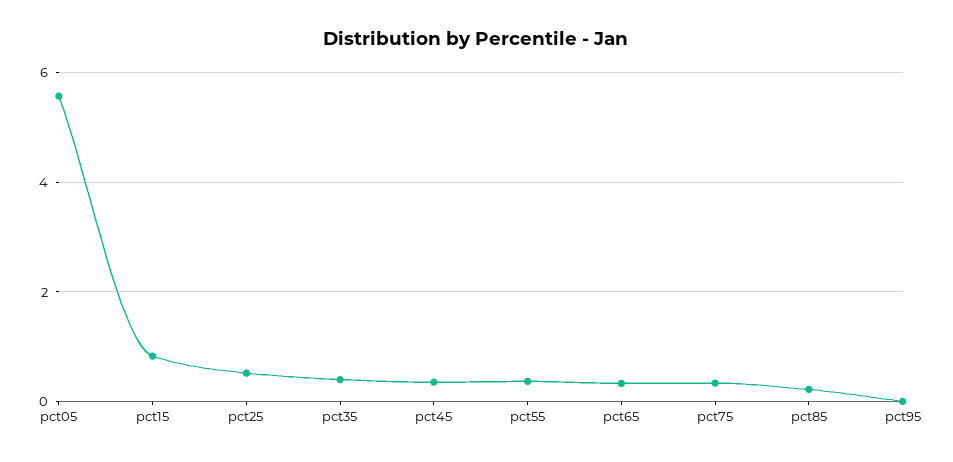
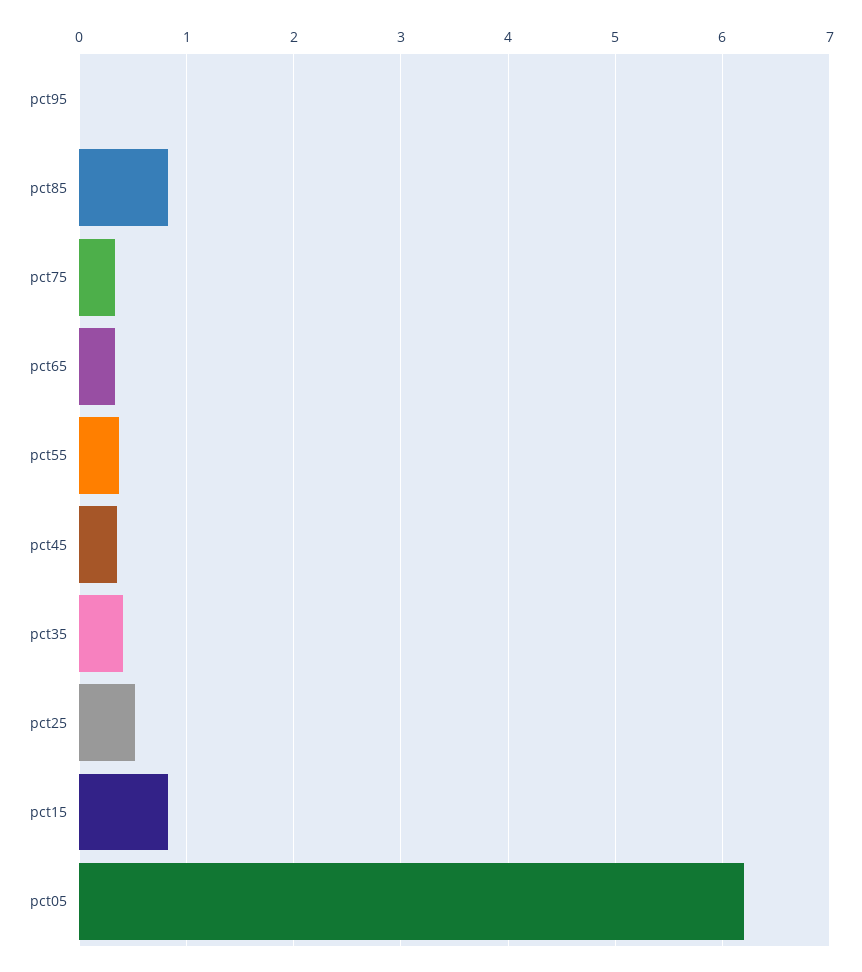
pct05: 5.6 -> 6.2
pct85: 0.2 -> 0.8

